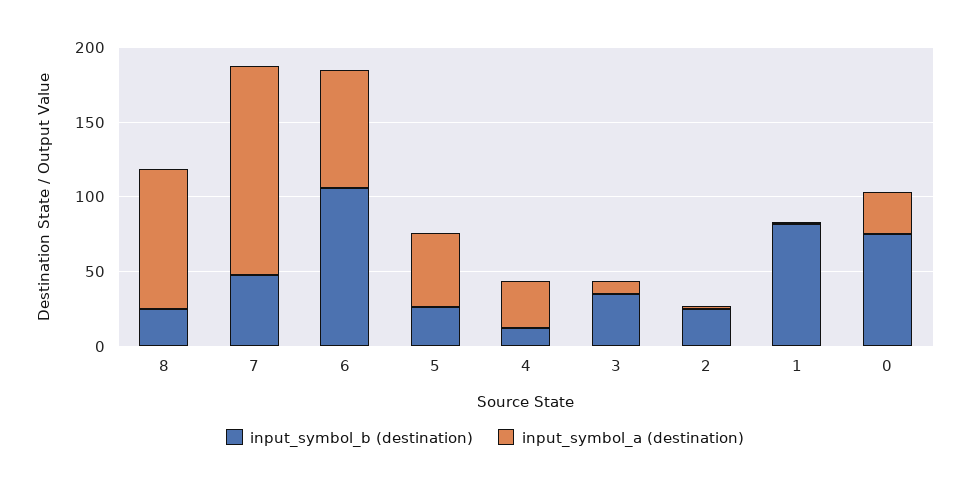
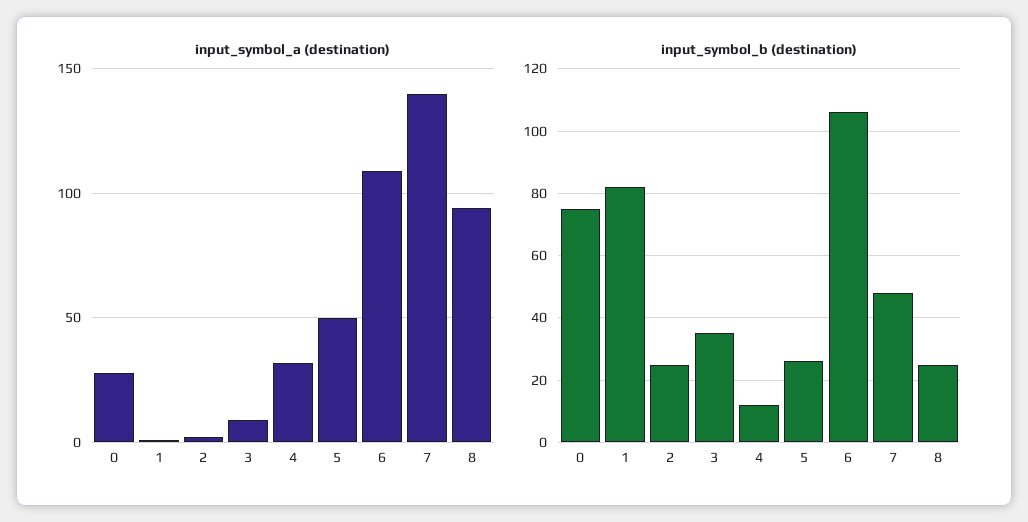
input_symbol_a (destination), 6: 80 -> 110

